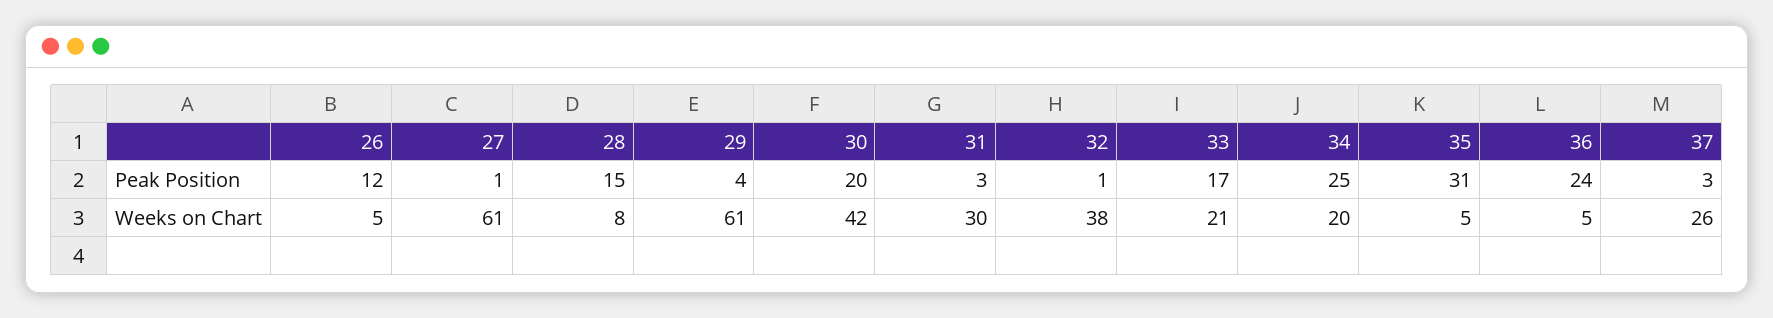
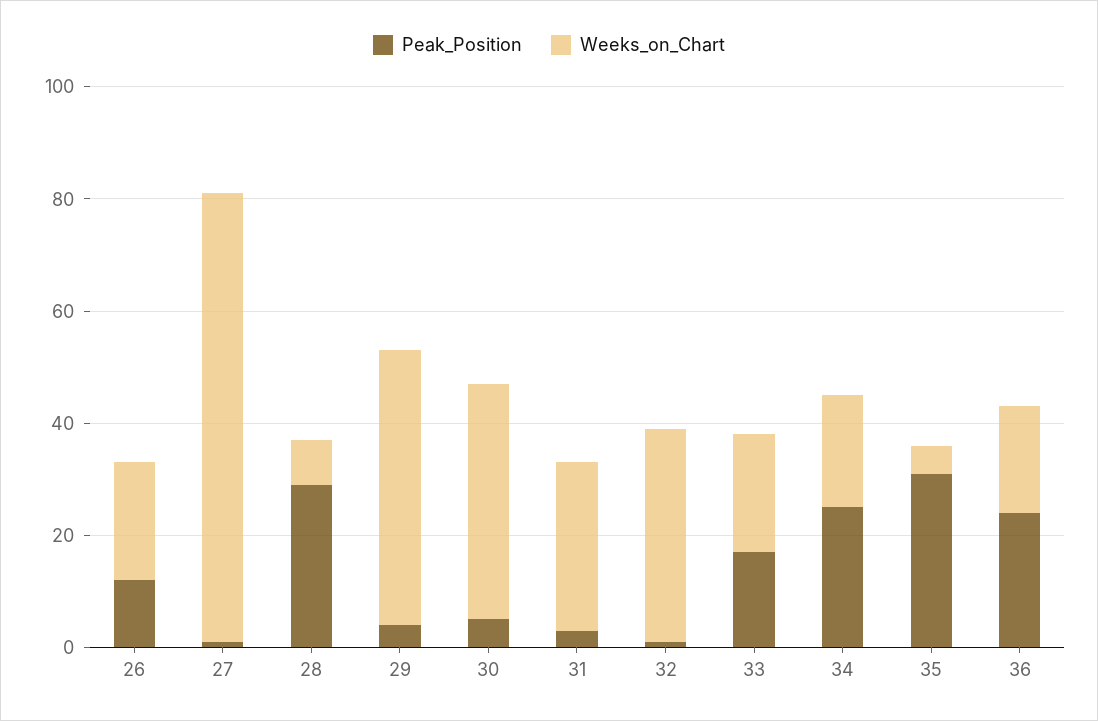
Peak Position, 28: 15 -> 30
Peak Position, 30: 20 -> 5
Peak Position, 37: 3 -> none
Weeks on Chart, 26: 5 -> 20
Weeks on Chart, 27: 61 -> 80
Weeks on Chart, 29: 61 -> 50
Weeks on Chart, 36: 5 -> 20
Weeks on Chart, 37: 26 -> none

